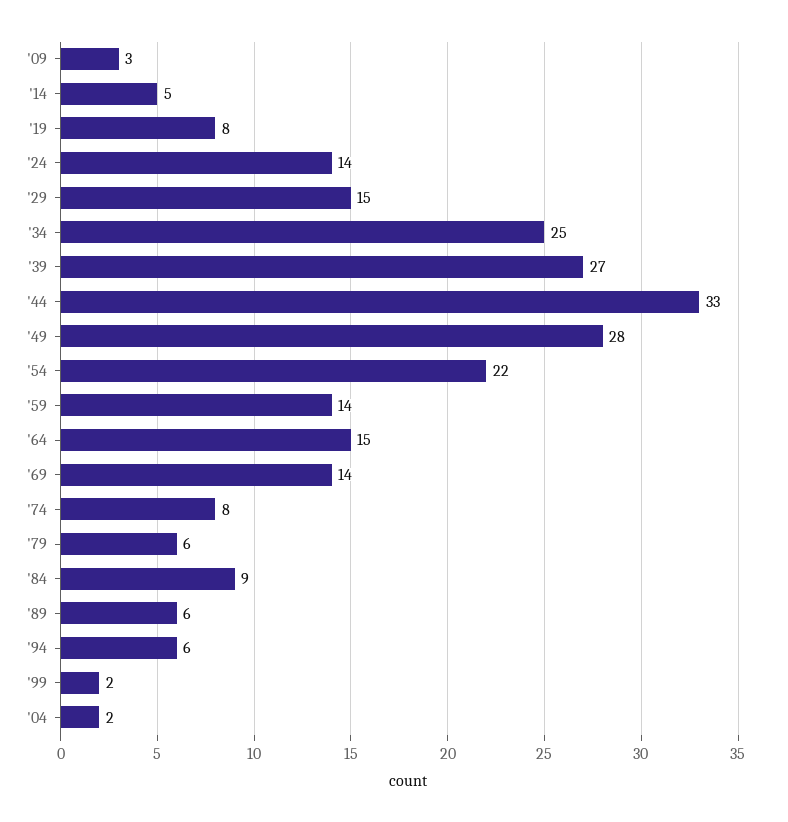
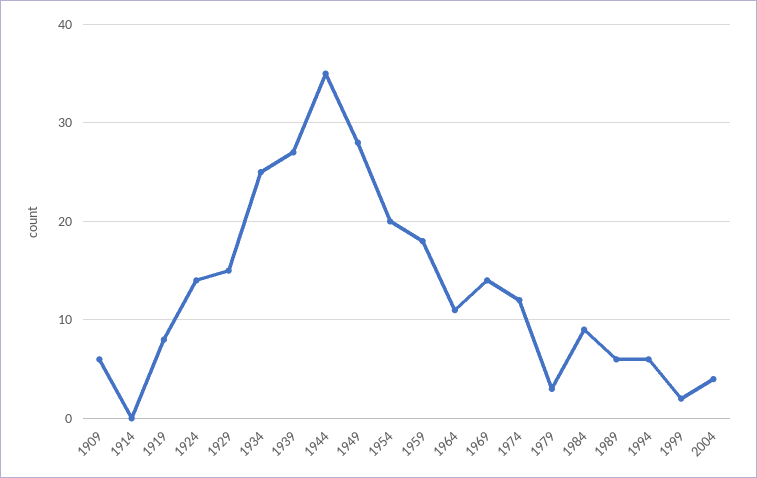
'09: 3 -> 6
'14: 5 -> 0
'44: 33 -> 35
'54: 22 -> 20
'59: 14 -> 18
'64: 15 -> 11
'74: 8 -> 12
'79: 6 -> 3
'04: 2 -> 4

